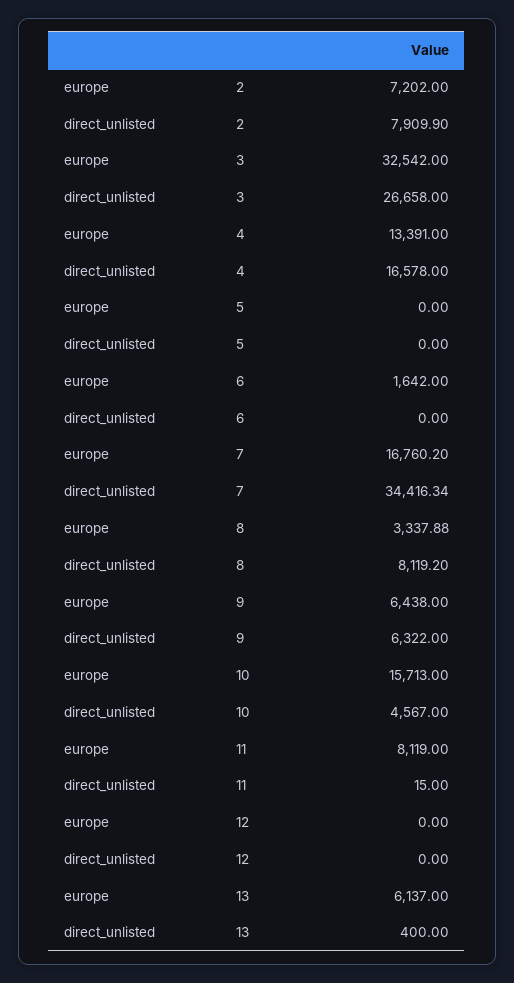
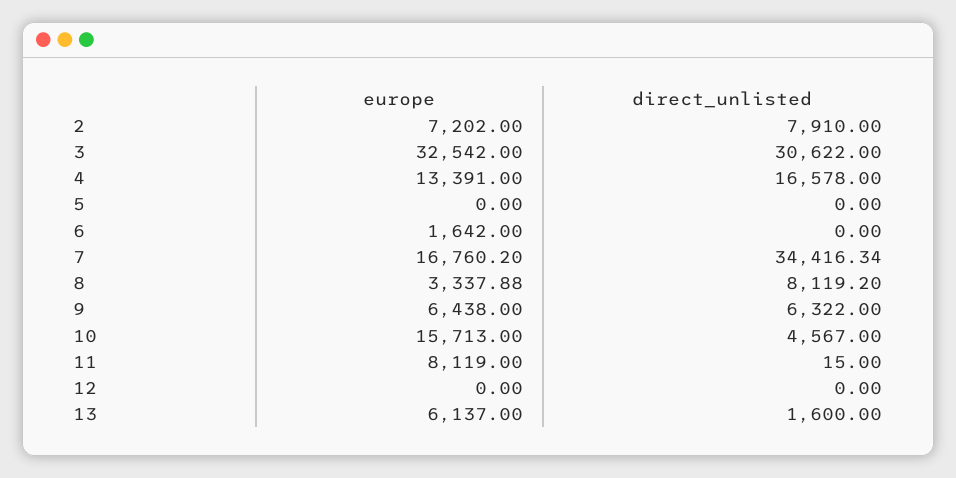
direct_unlisted, 2: 7909.9 -> 7910
direct_unlisted, 3: 26658 -> 30622
direct_unlisted, 13: 400 -> 1600

